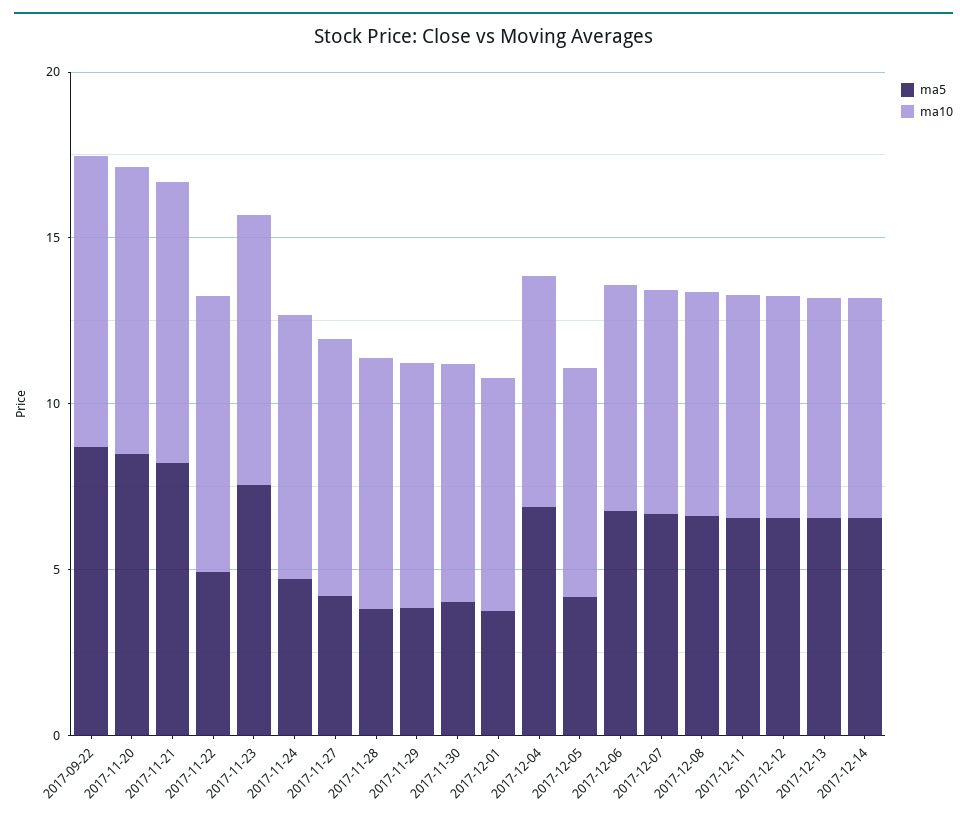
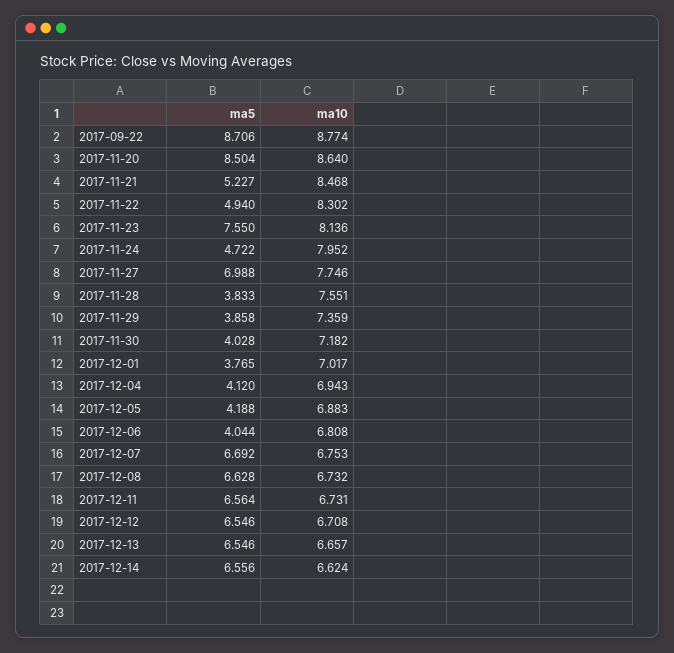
ma5, 2017-11-21: 8 -> 5.227
ma5, 2017-11-27: 4 -> 6.988
ma5, 2017-12-04: 7 -> 4.12
ma5, 2017-12-06: 7 -> 4.044

